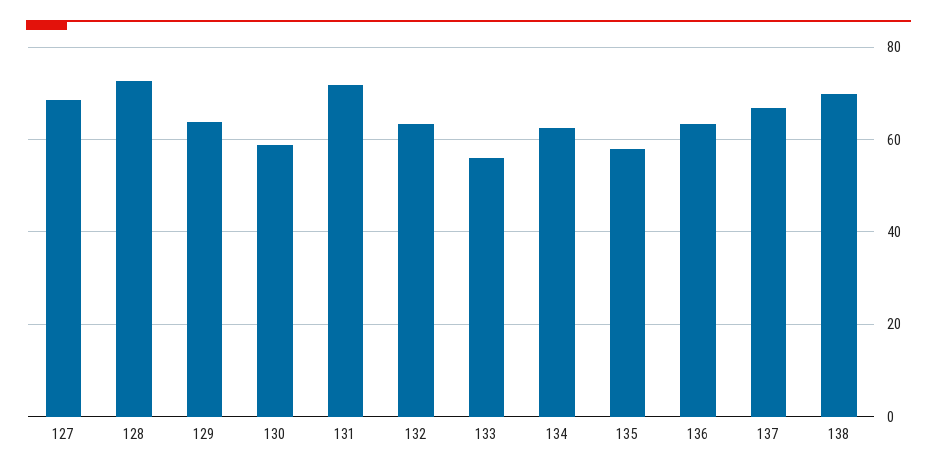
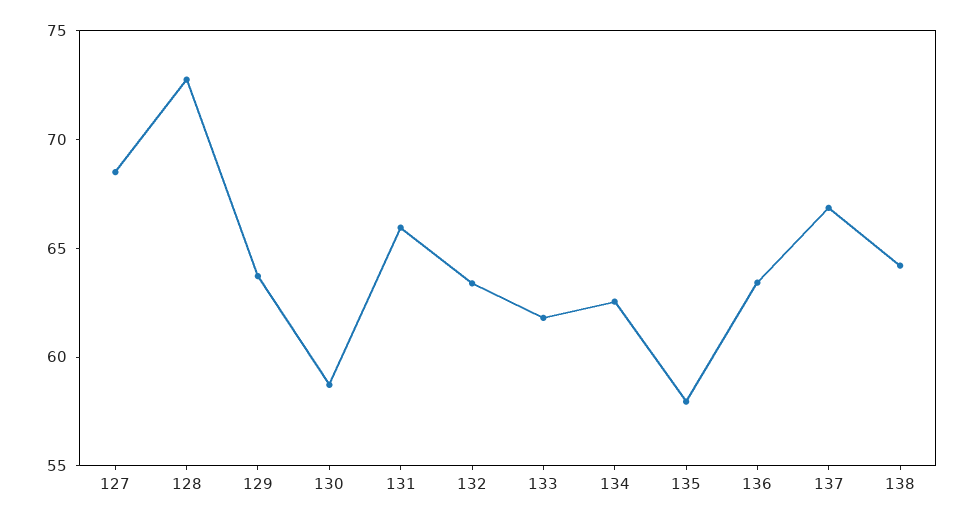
131: 72 -> 66
133: 56 -> 62
138: 70 -> 64

